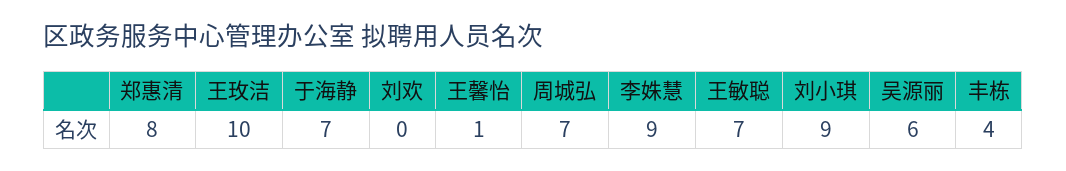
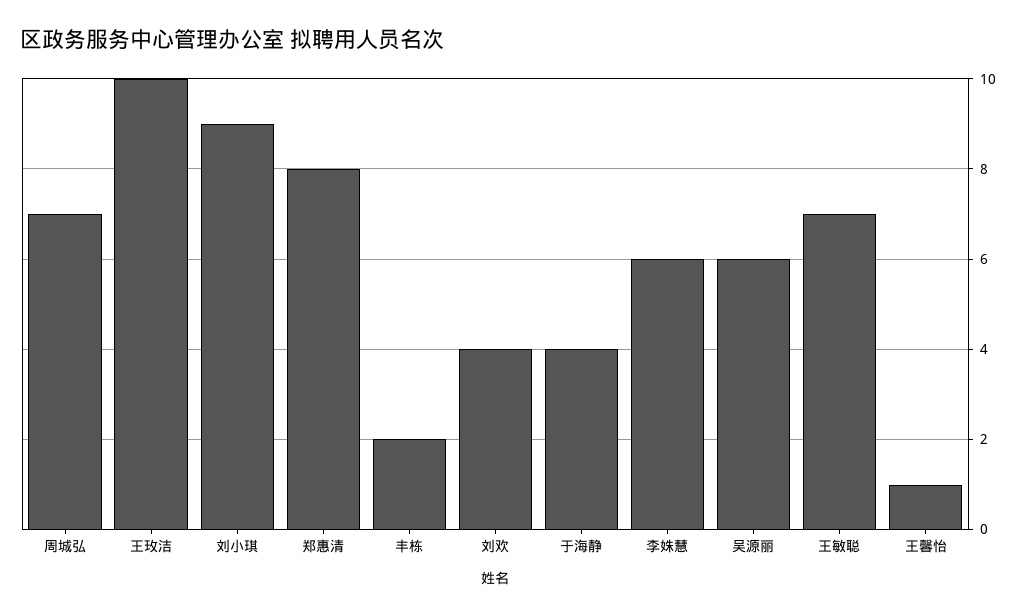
于海静: 7 -> 4
刘欢: 0 -> 4
李姝慧: 9 -> 6
丰栋: 4 -> 2

